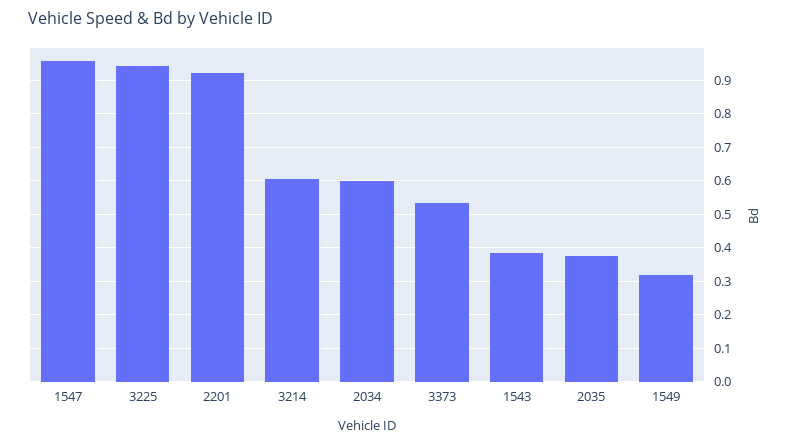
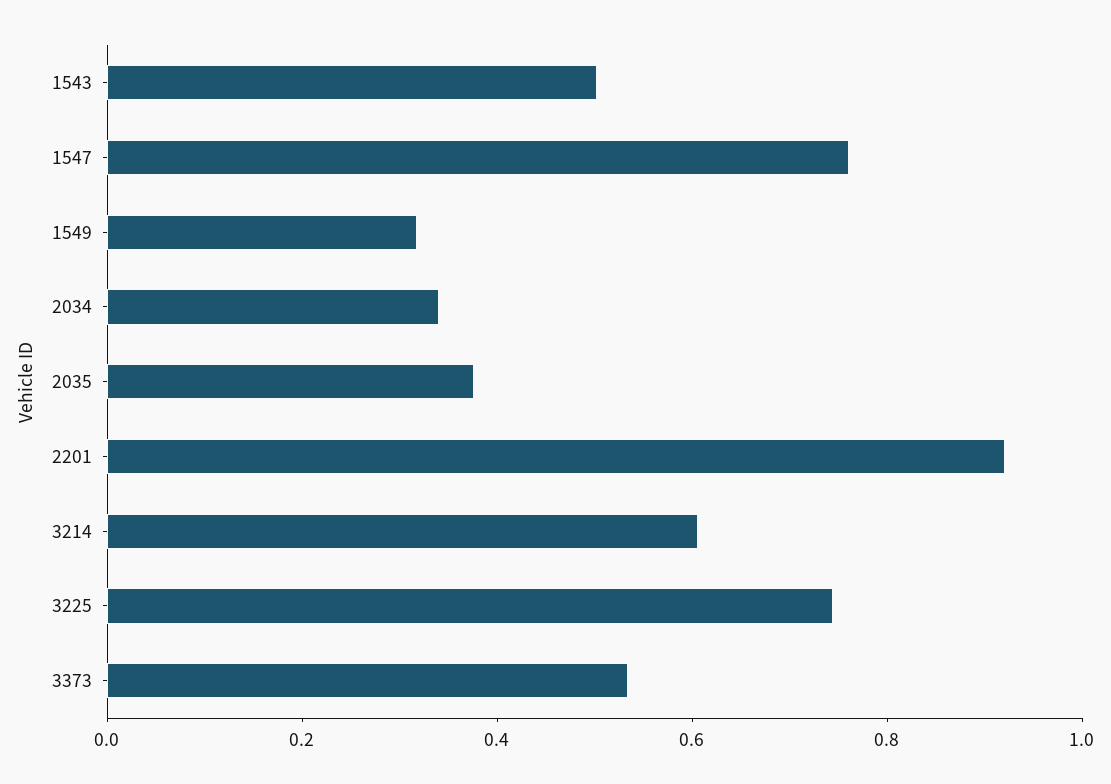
1547: 0.96 -> 0.75
3225: 0.94 -> 0.75
2034: 0.6 -> 0.35
1543: 0.38 -> 0.5

